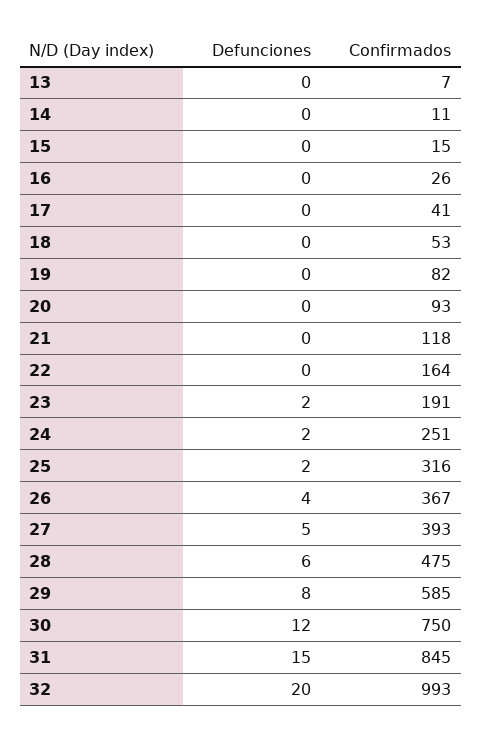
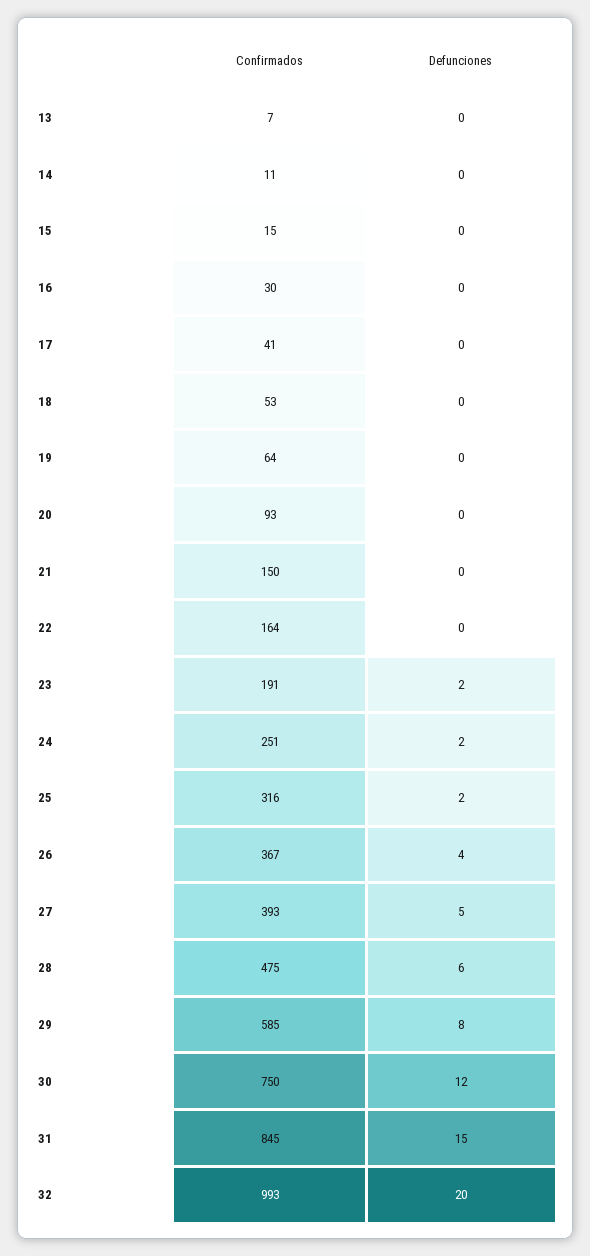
Confirmados, 16: 26 -> 30
Confirmados, 19: 82 -> 64
Confirmados, 21: 118 -> 150

